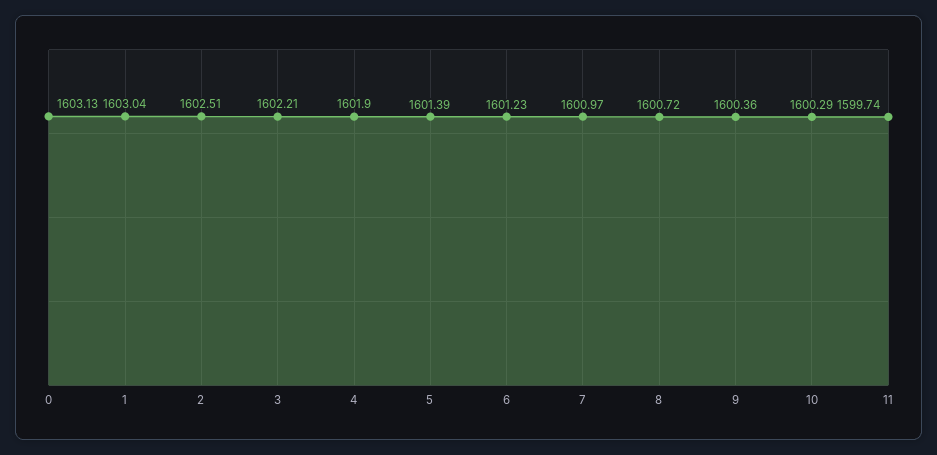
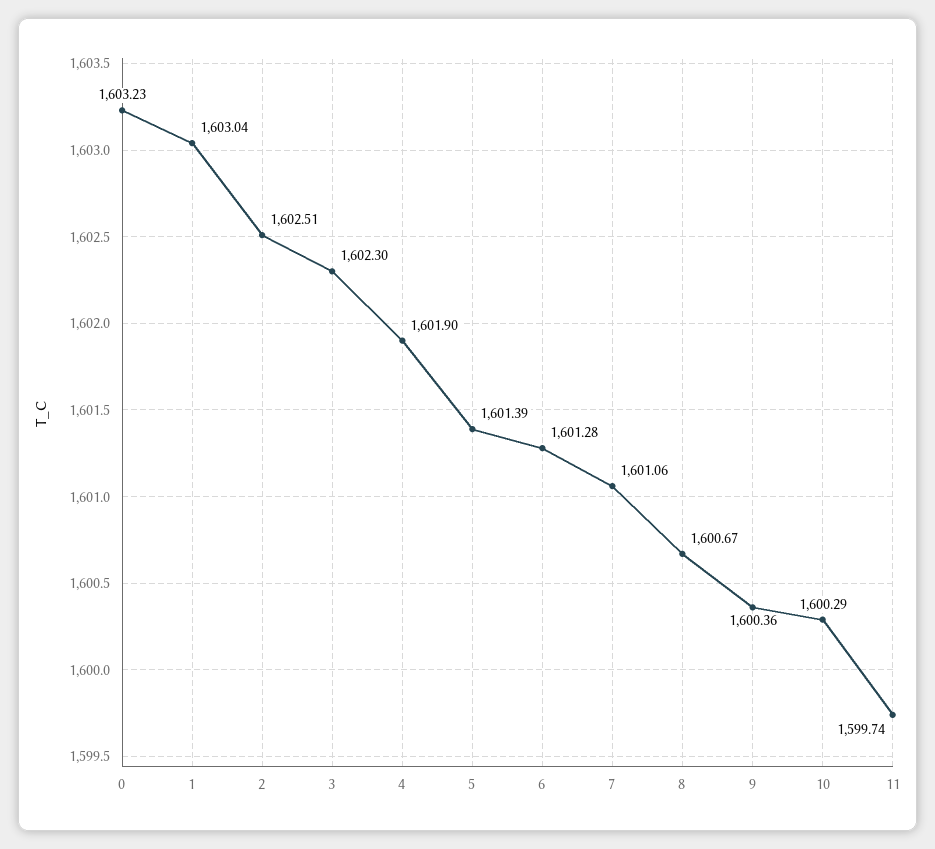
0: 1603.13 -> 1603.23
3: 1602.21 -> 1602.3
6: 1601.23 -> 1601.28
7: 1600.97 -> 1601.06
8: 1600.72 -> 1600.67

